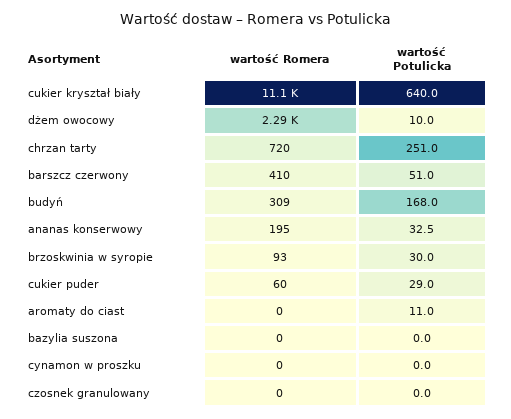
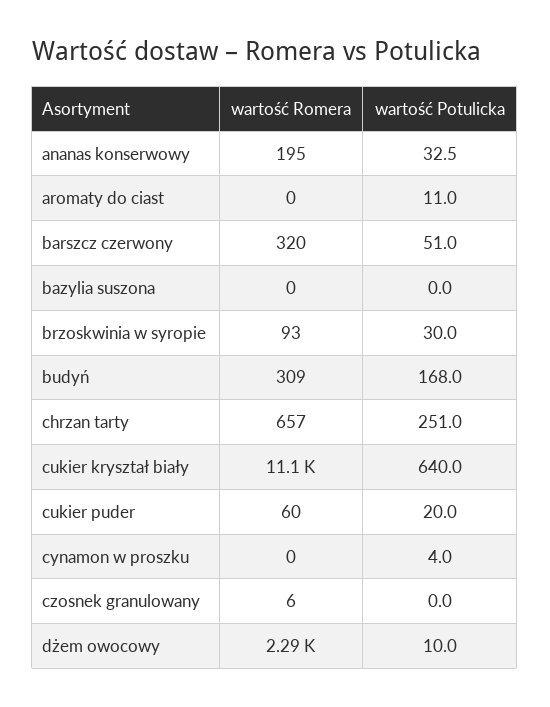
wartość Romera, chrzan tarty: 720 -> 657
wartość Romera, barszcz czerwony: 410 -> 320
wartość Potulicka, cukier puder: 29 -> 20
wartość Potulicka, cynamon w proszku: 0 -> 4
wartość Romera, czosnek granulowany: 0 -> 6

